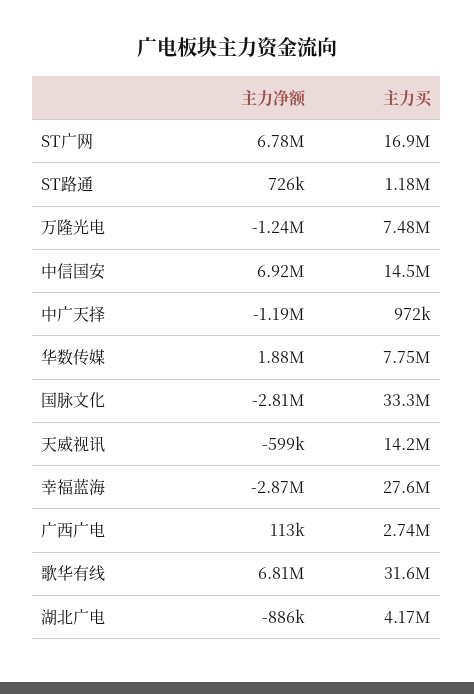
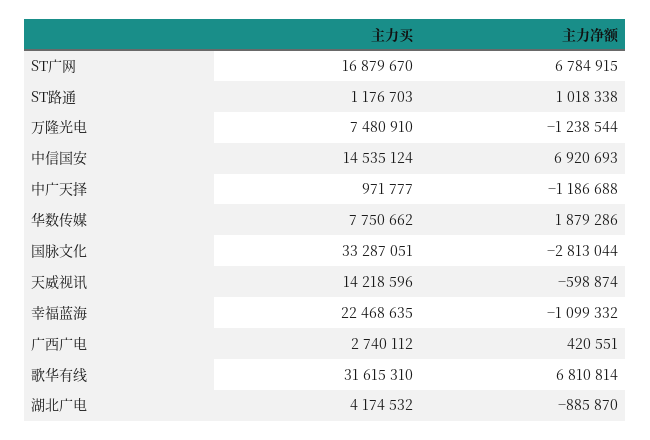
主力净额, ST路通: 726000 -> 1018338
主力净额, 幸福蓝海: -2870000 -> -1099332
主力买, 幸福蓝海: 27600000 -> 22468635
主力净额, 广西广电: 113000 -> 420551

